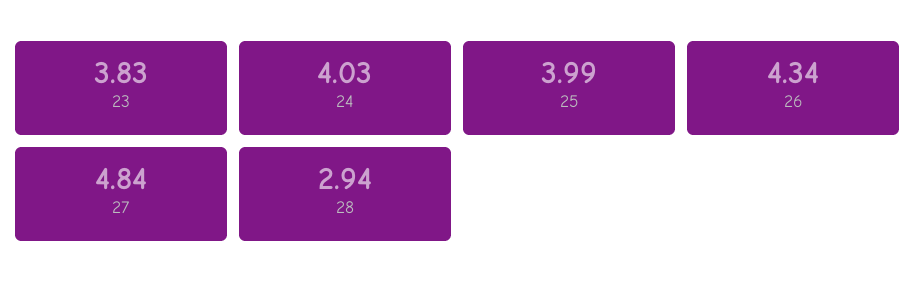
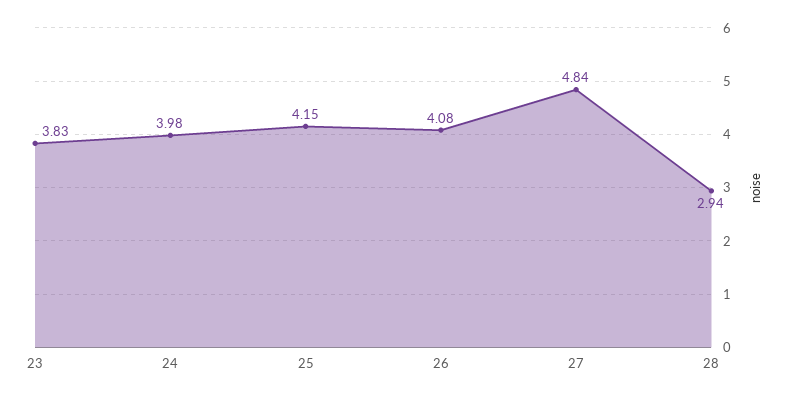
24: 4.03 -> 3.98
25: 3.99 -> 4.15
26: 4.34 -> 4.08

